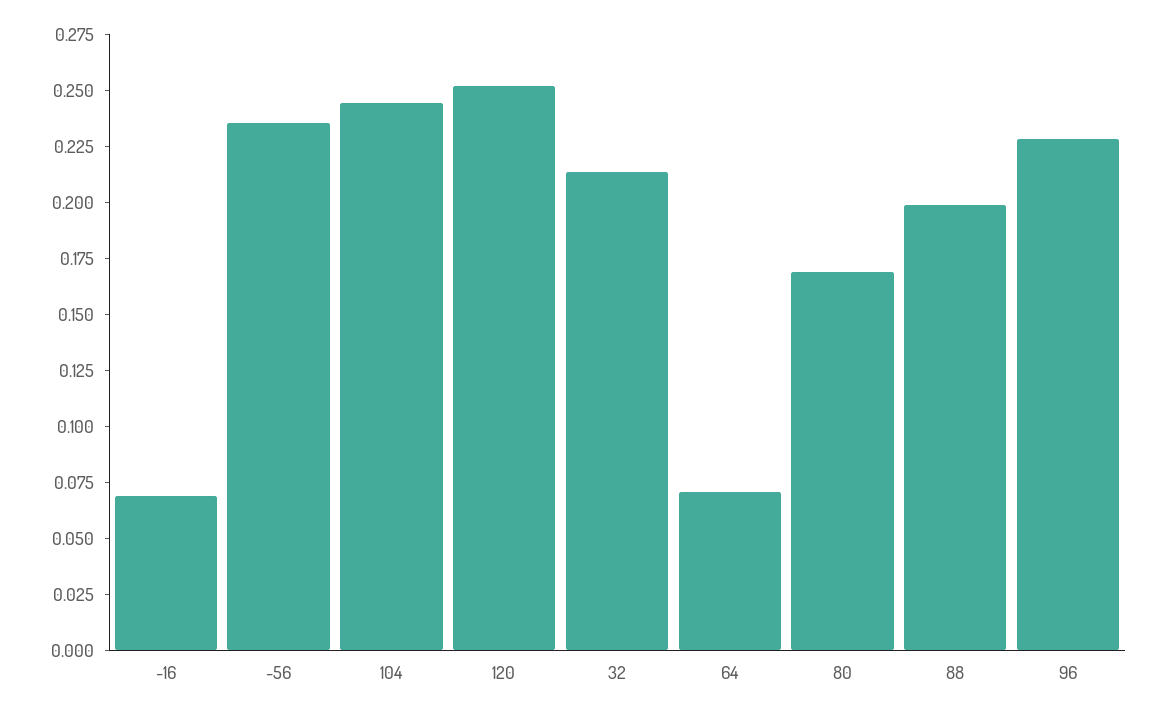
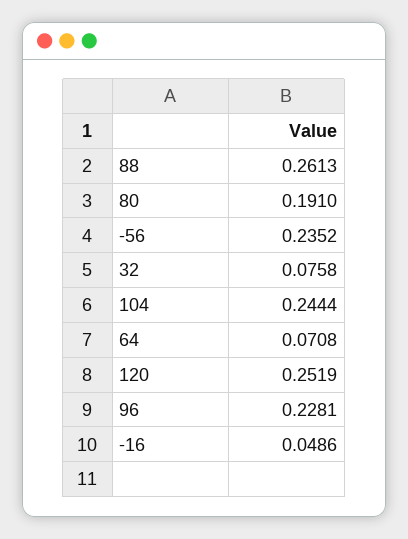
-16: 0.07 -> 0.0486
32: 0.215 -> 0.0758
80: 0.17 -> 0.191
88: 0.2 -> 0.2613

